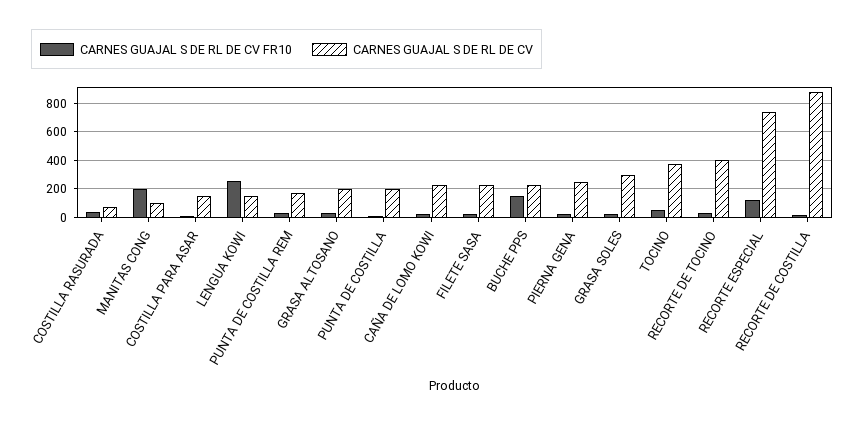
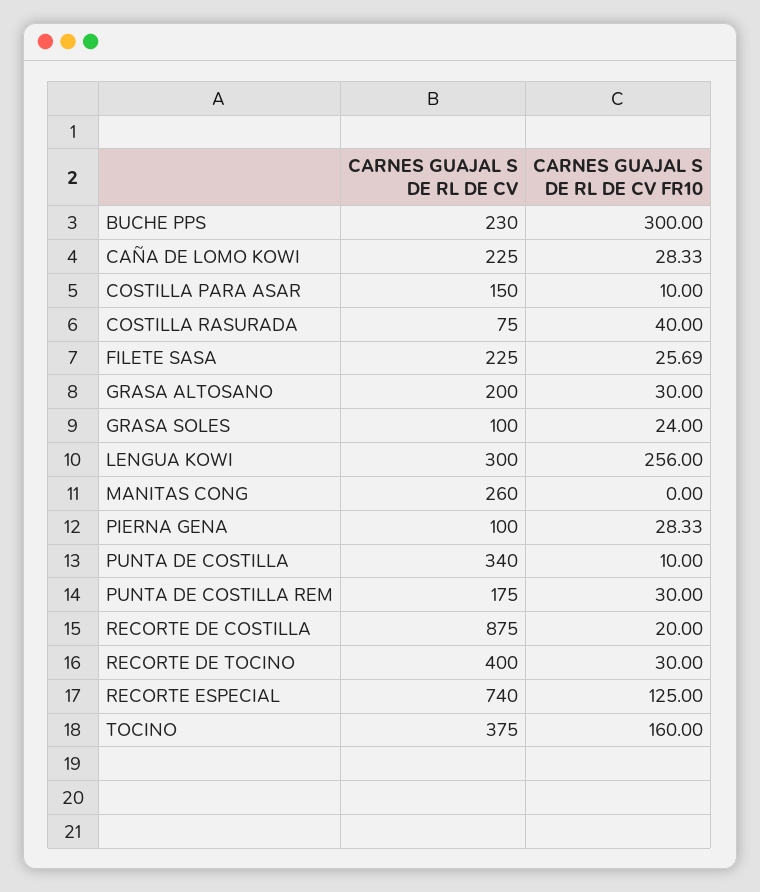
CARNES GUAJAL S DE RL DE CV FR10, MANITAS CONG: 200 -> 0
CARNES GUAJAL S DE RL DE CV, MANITAS CONG: 100 -> 260
CARNES GUAJAL S DE RL DE CV, LENGUA KOWI: 150 -> 300
CARNES GUAJAL S DE RL DE CV, PUNTA DE COSTILLA: 200 -> 340
CARNES GUAJAL S DE RL DE CV FR10, BUCHE PPS: 150 -> 300
CARNES GUAJAL S DE RL DE CV, PIERNA GENA: 250 -> 100
CARNES GUAJAL S DE RL DE CV, GRASA SOLES: 300 -> 100
CARNES GUAJAL S DE RL DE CV FR10, TOCINO: 50 -> 160

